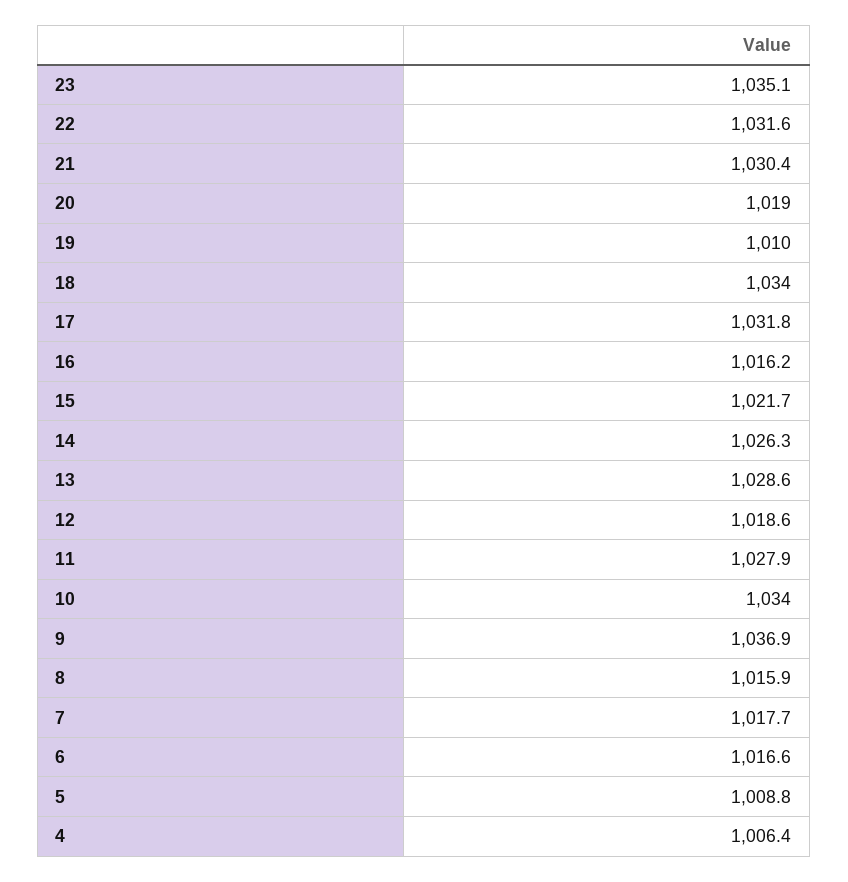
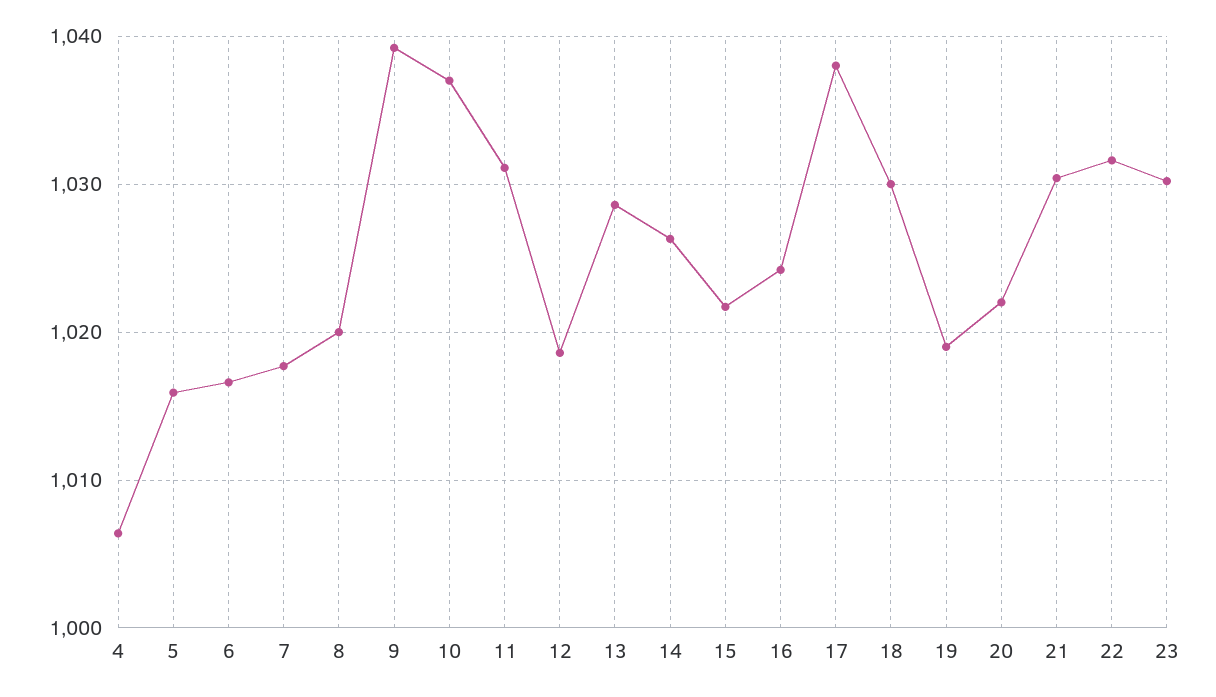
23: 1035.1 -> 1030
20: 1019 -> 1022
19: 1010 -> 1019
18: 1034 -> 1030
17: 1031.8 -> 1038
16: 1016.2 -> 1024
11: 1027.9 -> 1031
10: 1034 -> 1037
9: 1036.9 -> 1039
8: 1015.9 -> 1020
5: 1008.8 -> 1016

